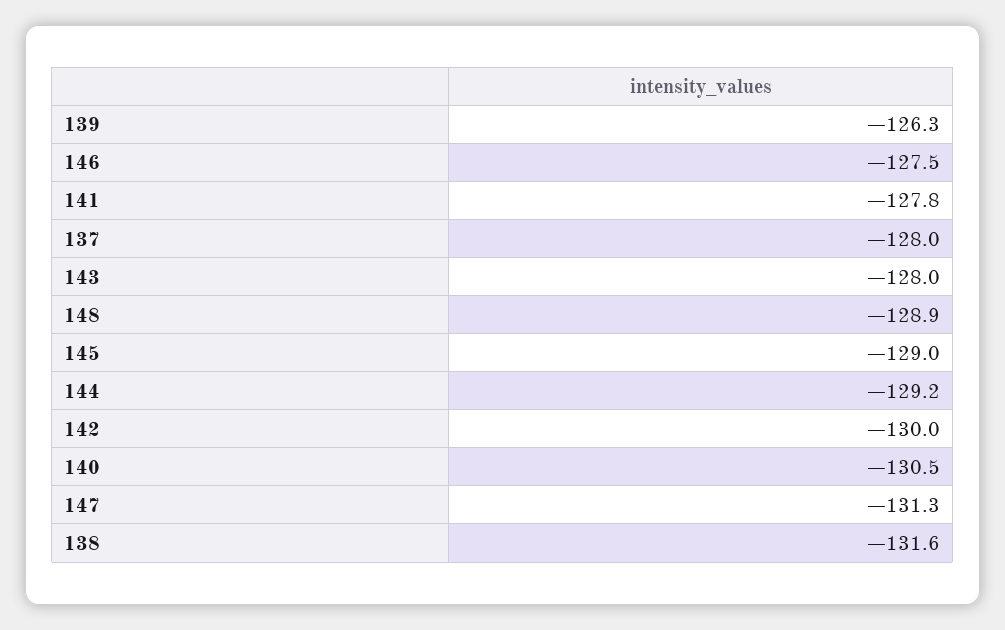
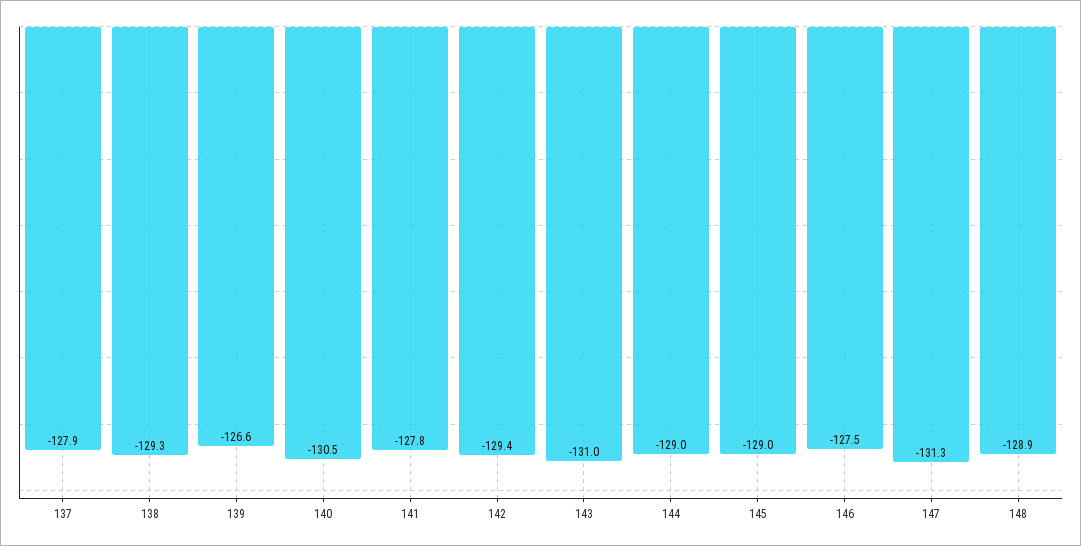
139: -126.3 -> -126.6
137: -128 -> -127.9
143: -128 -> -131
144: -129.2 -> -129
142: -130 -> -129.4
138: -131.6 -> -129.3

